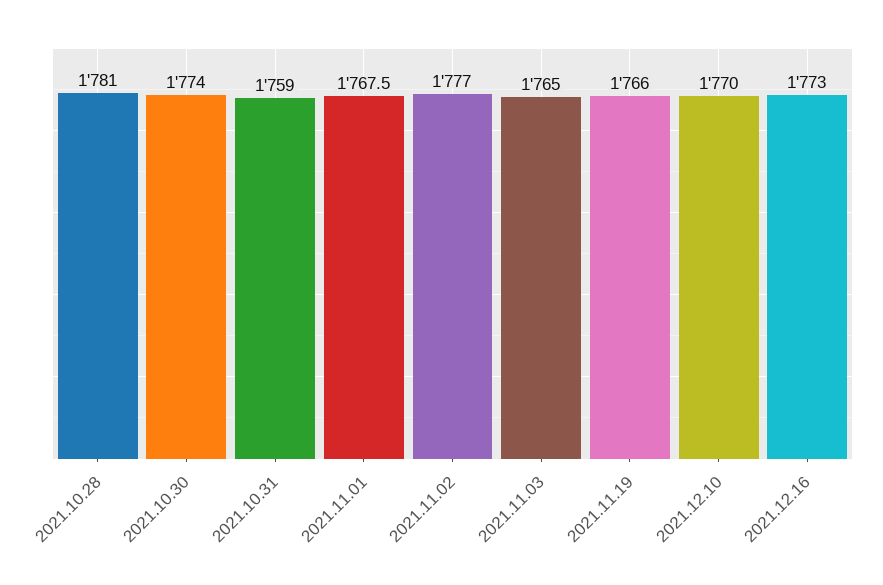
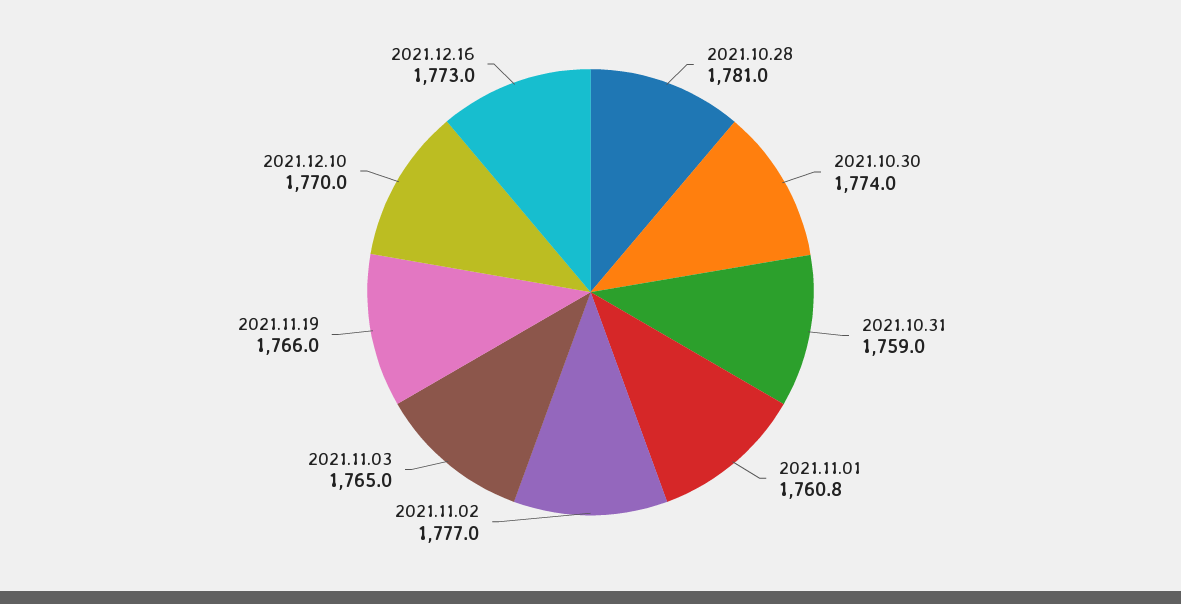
2021.11.01: 1767.5 -> 1760.8

